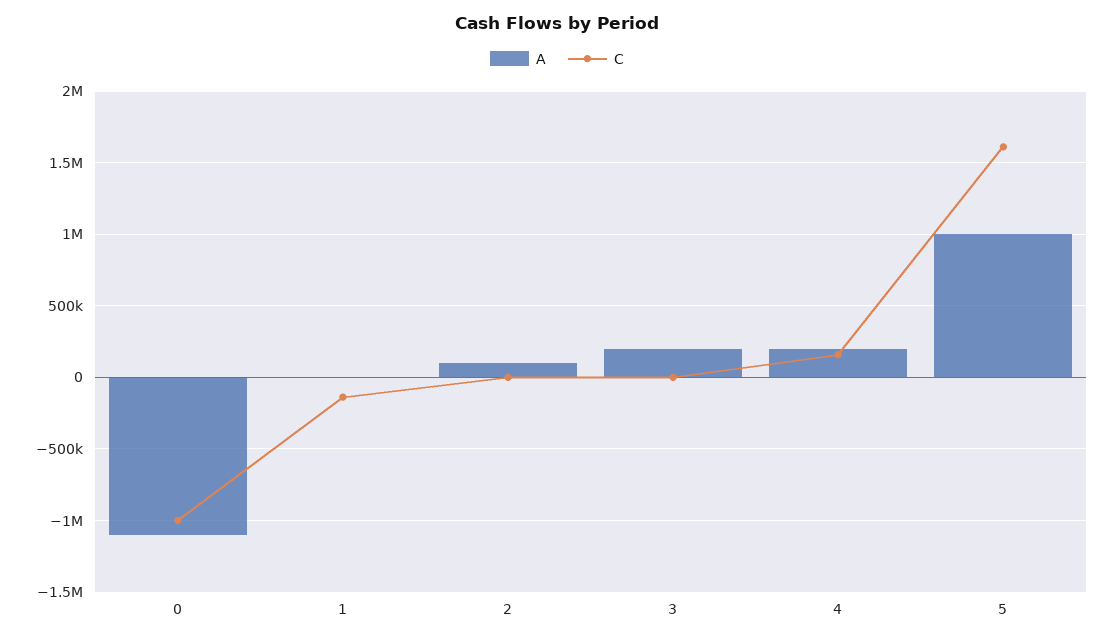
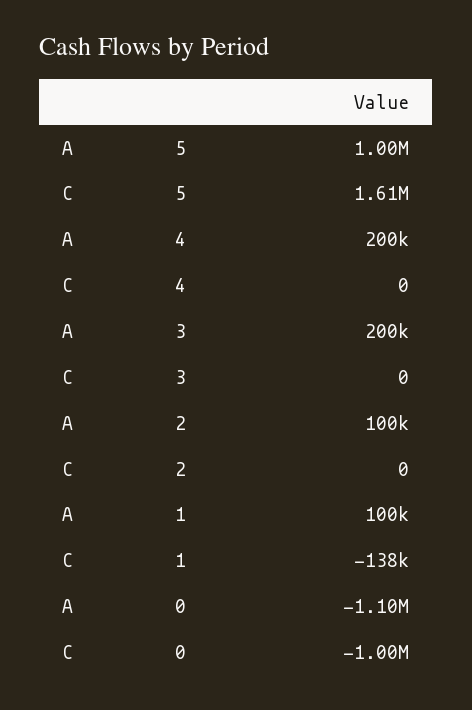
A, 1: 0 -> 100000
C, 4: 150000 -> 0

